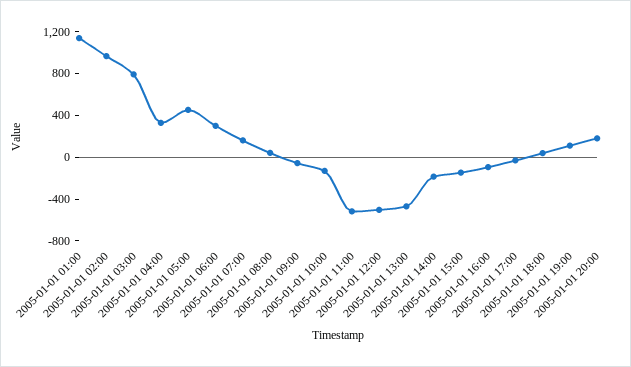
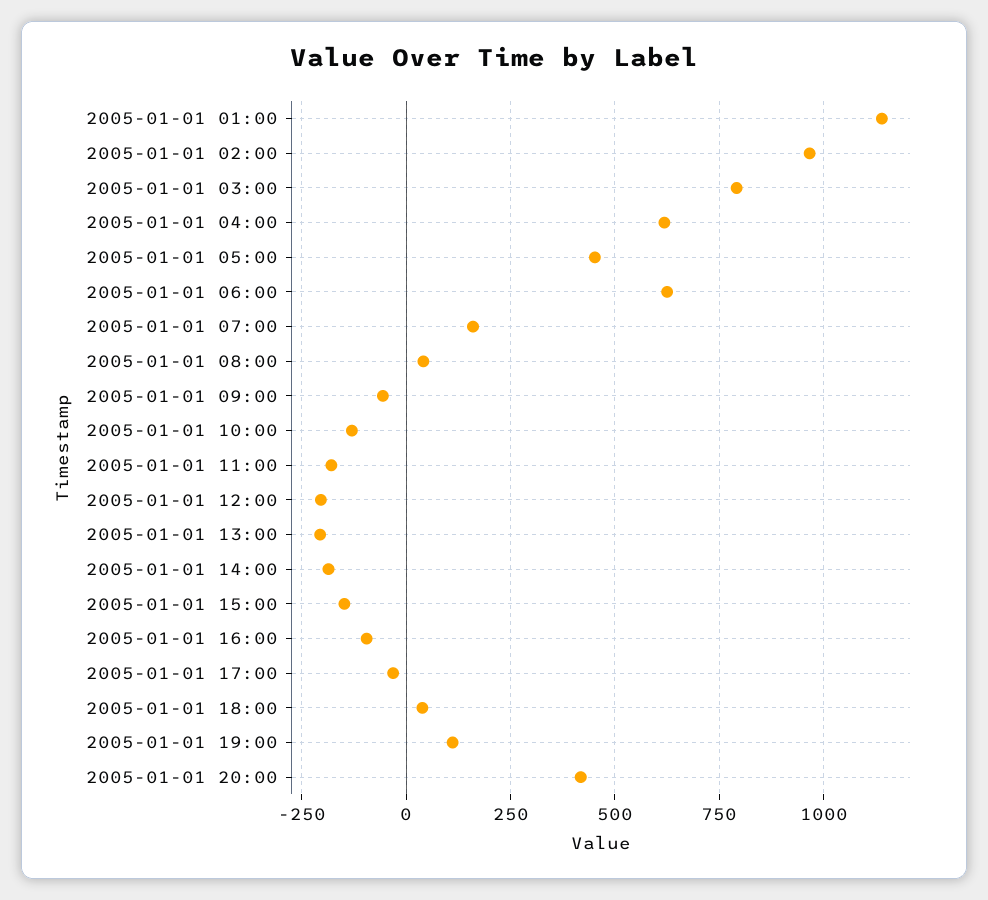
2005-01-01 04:00: 300 -> 625
2005-01-01 06:00: 300 -> 625
2005-01-01 11:00: -500 -> -175
2005-01-01 12:00: -500 -> -200
2005-01-01 13:00: -500 -> -200
2005-01-01 20:00: 200 -> 425

